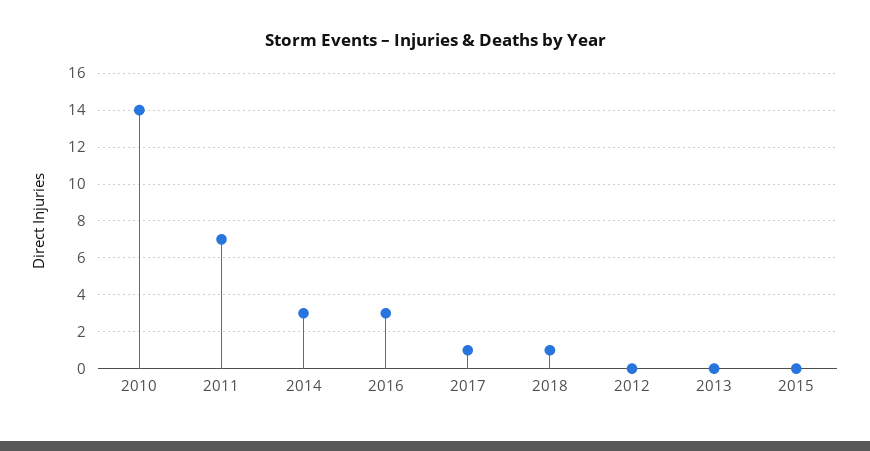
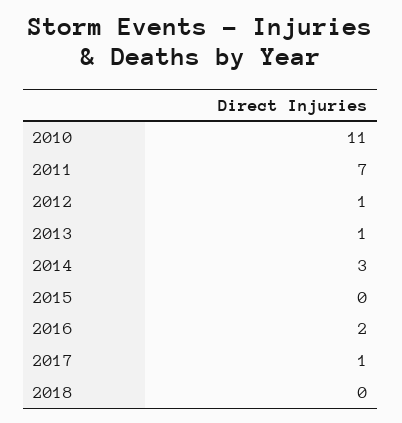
2010: 14 -> 11
2016: 3 -> 2
2018: 1 -> 0
2012: 0 -> 1
2013: 0 -> 1

